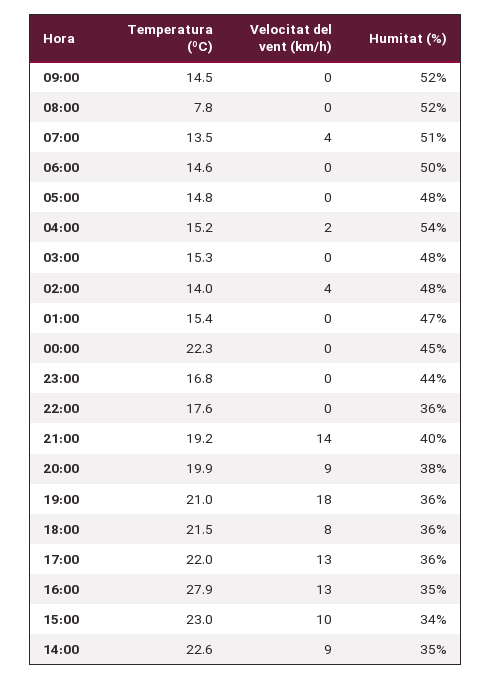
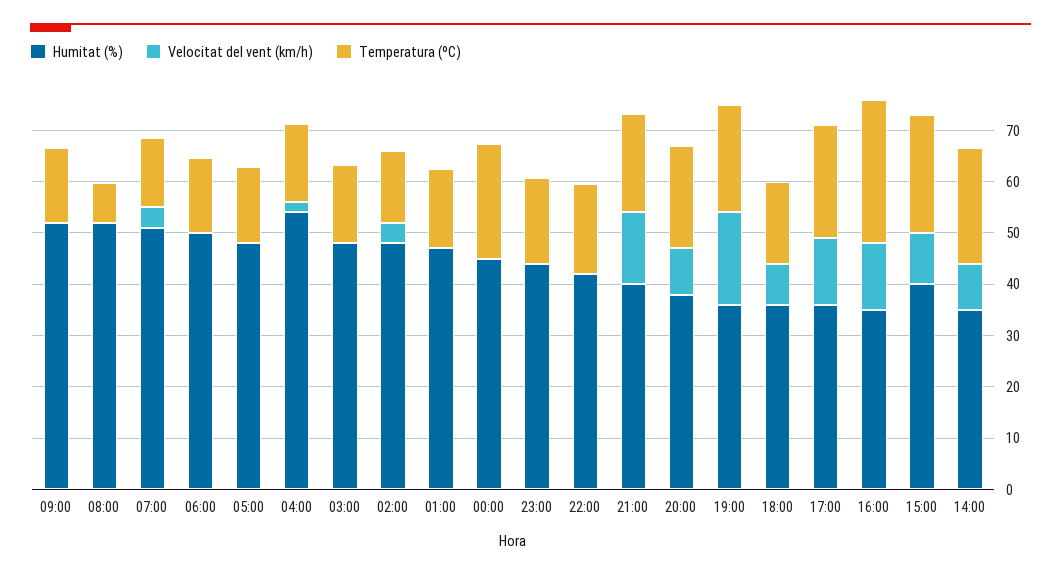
Humitat (%), 22:00: 36 -> 42
Temperatura (ºC), 18:00: 21.5 -> 16
Humitat (%), 15:00: 34 -> 40

